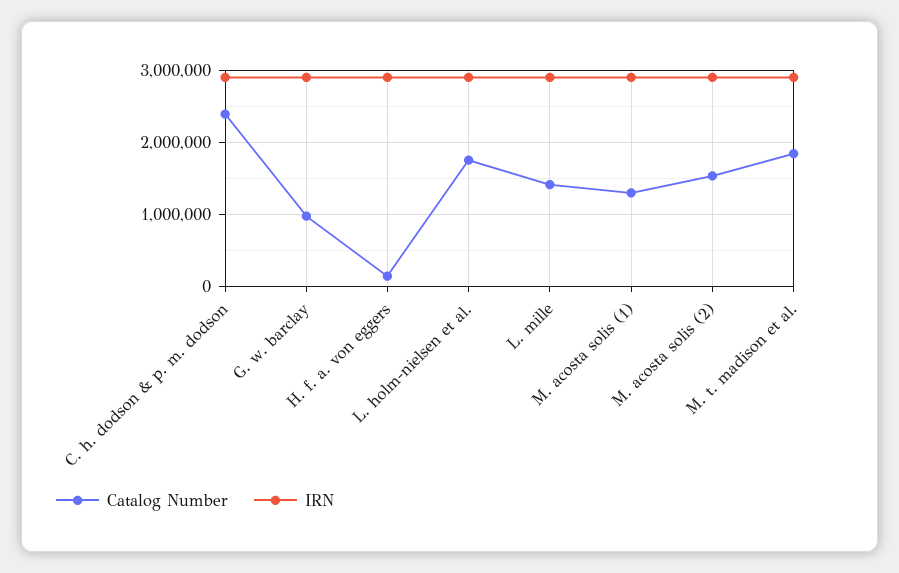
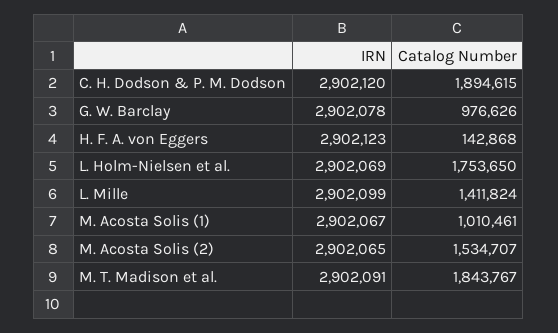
Catalog Number, C. h. dodson & p. m. dodson: 2400000 -> 1894615
Catalog Number, M. acosta solis (1): 1300000 -> 1010461

